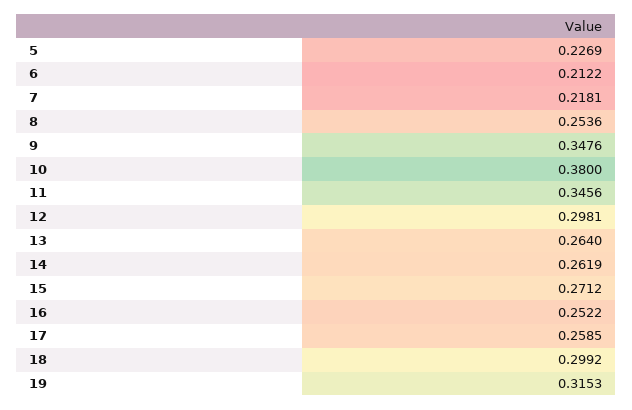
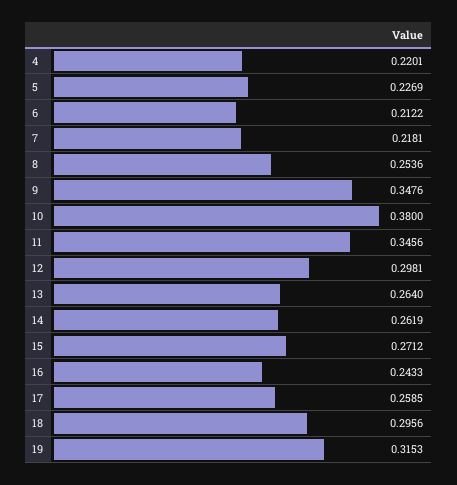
16: 0.2522 -> 0.2433
18: 0.2992 -> 0.2956
4: none -> 0.2201

